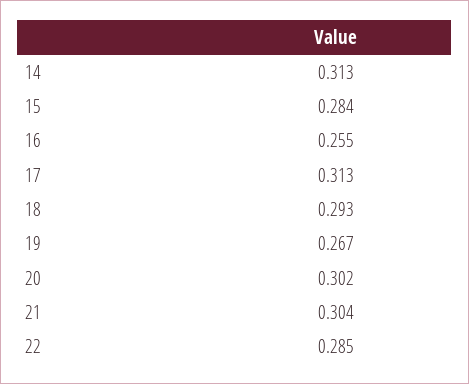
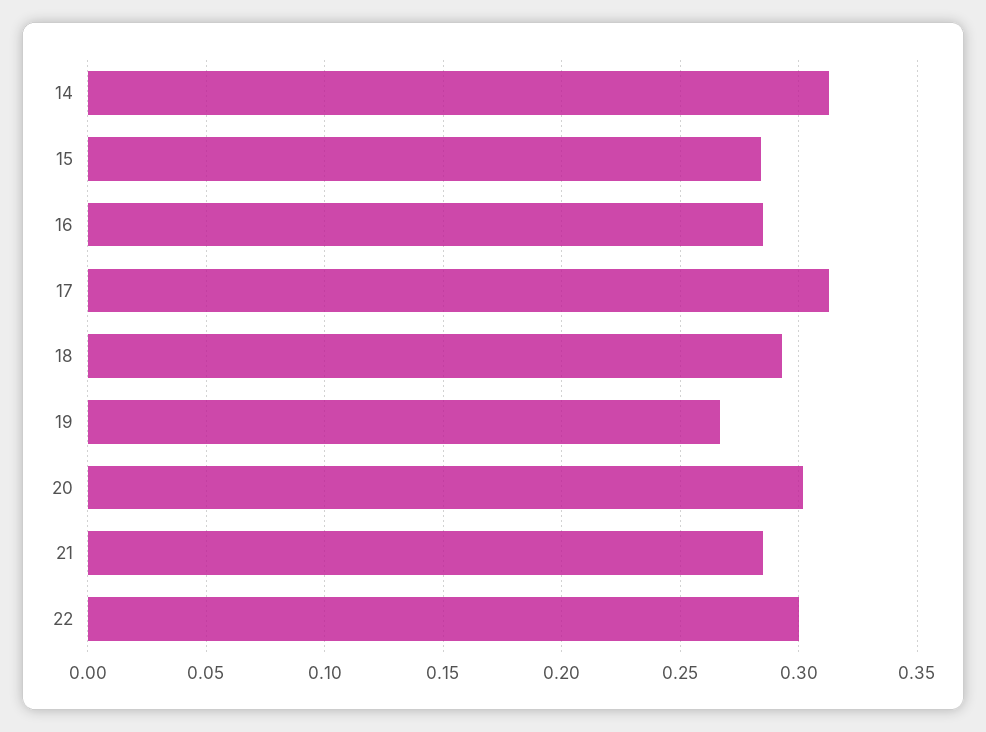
16: 0.255 -> 0.285
21: 0.304 -> 0.285
22: 0.285 -> 0.3

